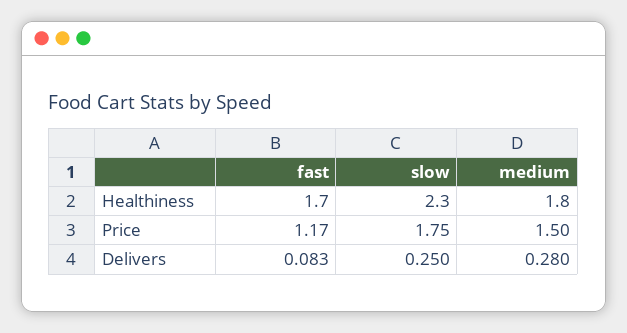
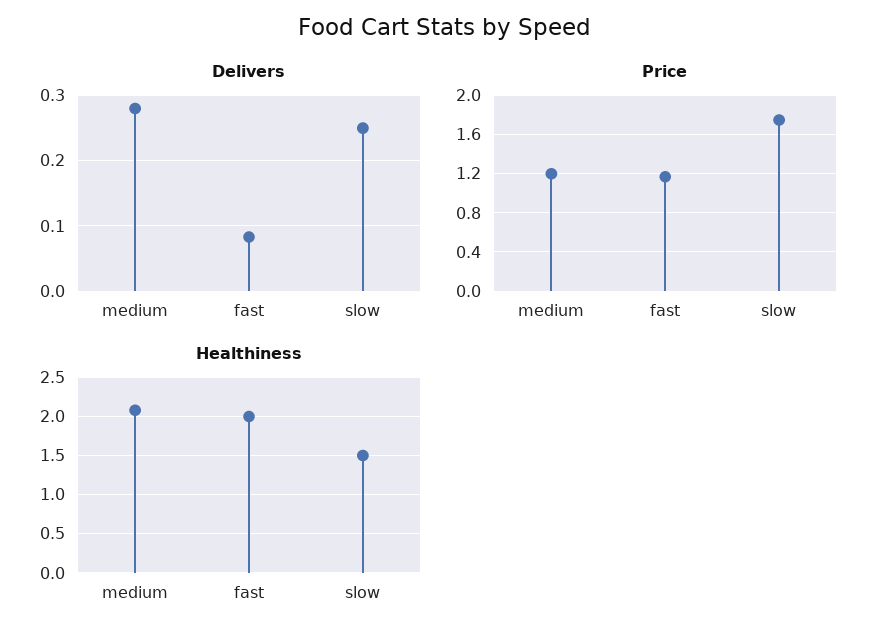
Healthiness, fast: 1.7 -> 2
Healthiness, slow: 2.3 -> 1.5
Healthiness, medium: 1.8 -> 2.1
Price, medium: 1.5 -> 1.2

